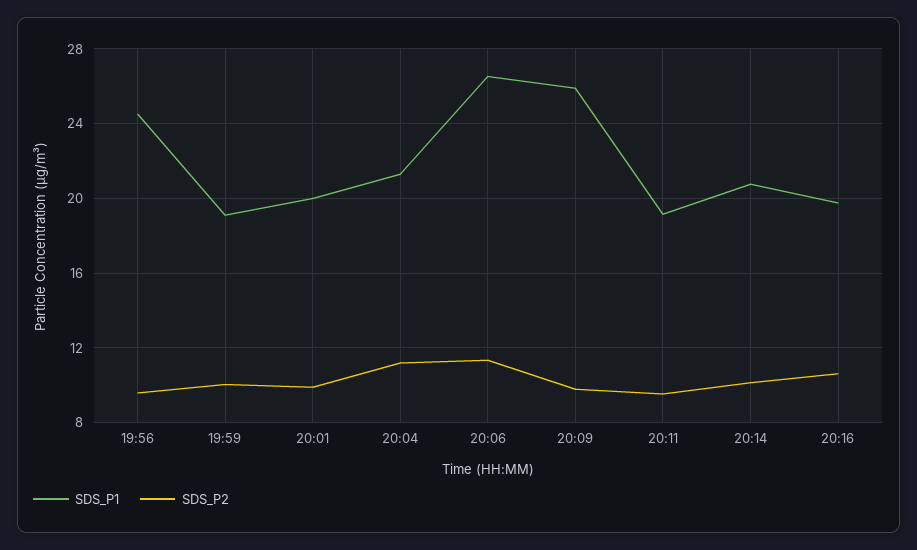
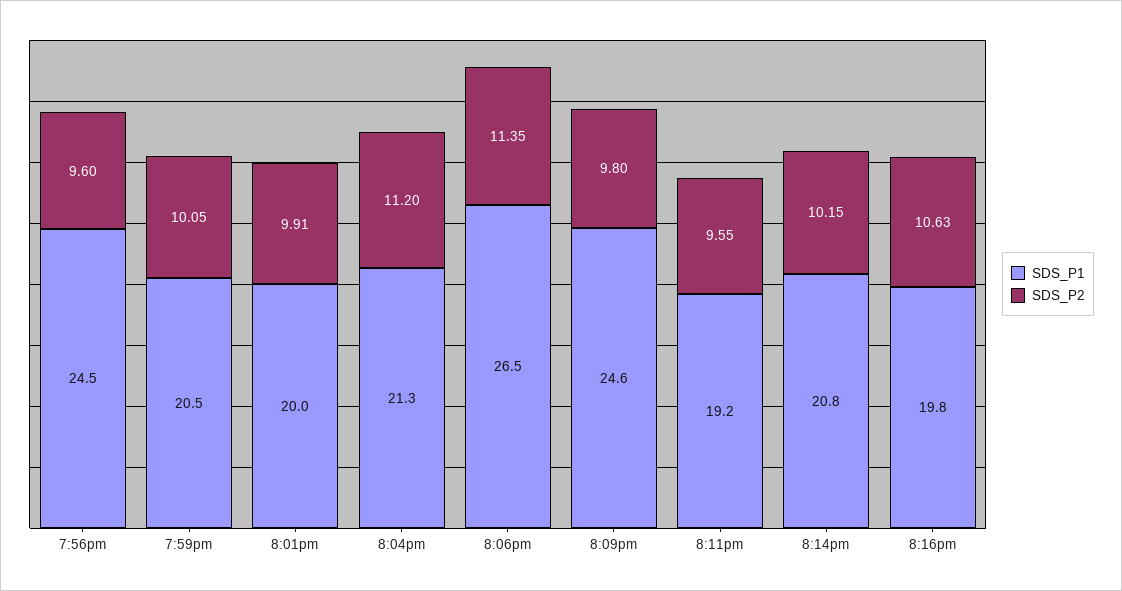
SDS_P1, 19:59: 19 -> 20.5
SDS_P1, 20:09: 26 -> 24.6

